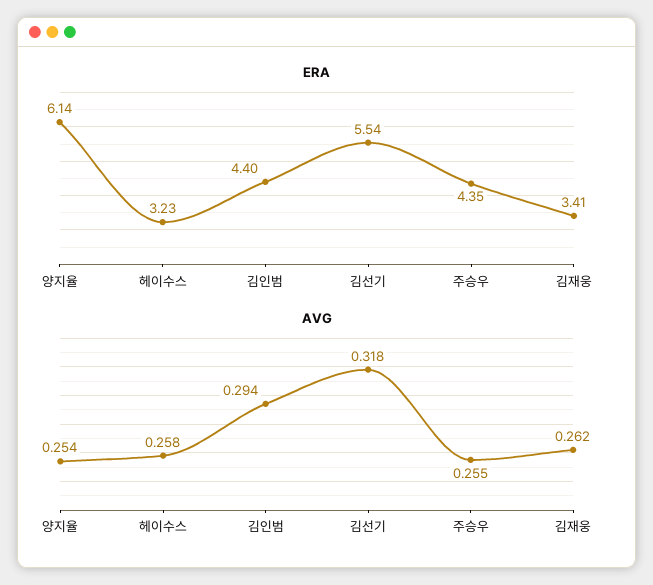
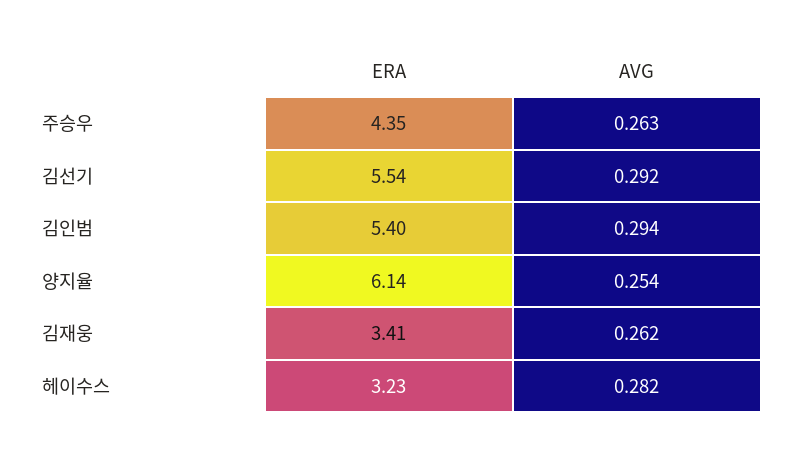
ERA, 김인범: 4.4 -> 5.4
AVG, 헤이수스: 0.258 -> 0.282
AVG, 김선기: 0.318 -> 0.292
AVG, 주승우: 0.255 -> 0.263

